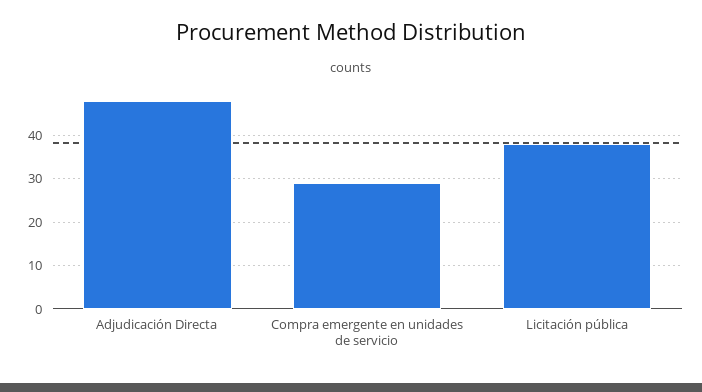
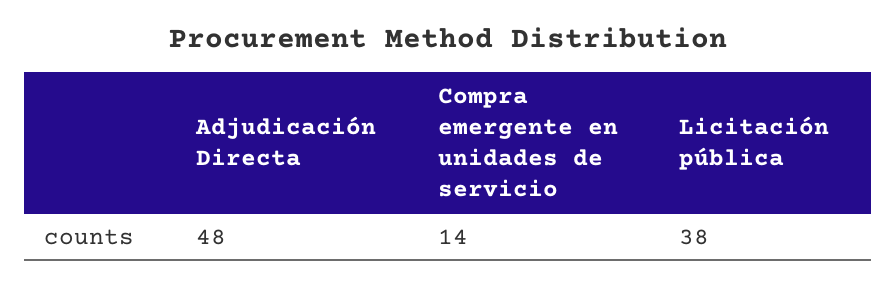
Compra emergente en unidades de servicio: 30 -> 14

